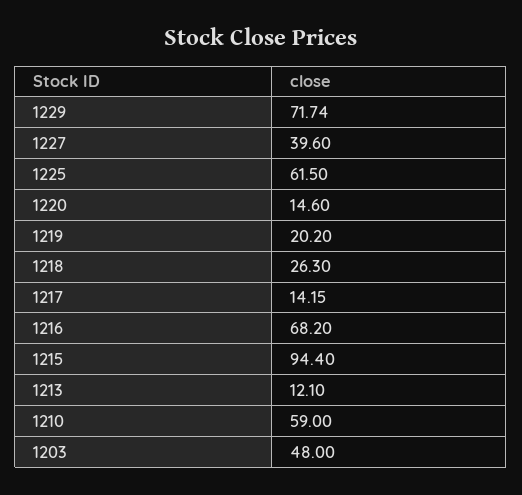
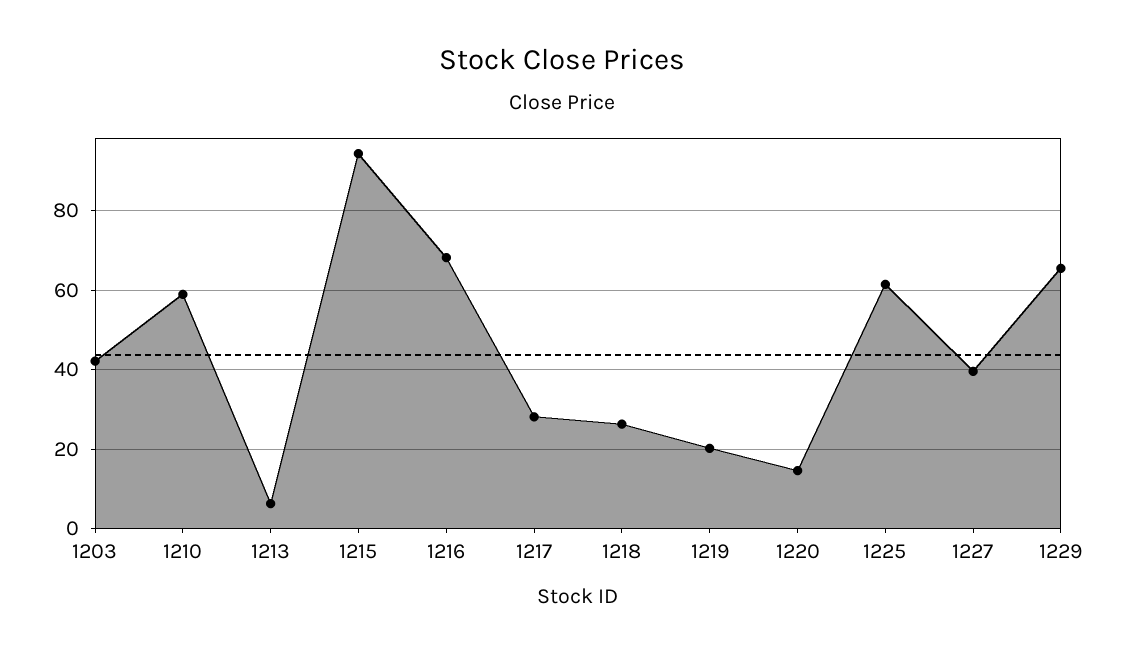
1229: 71.74 -> 66
1217: 14.15 -> 28
1213: 12.1 -> 6
1203: 48 -> 42

